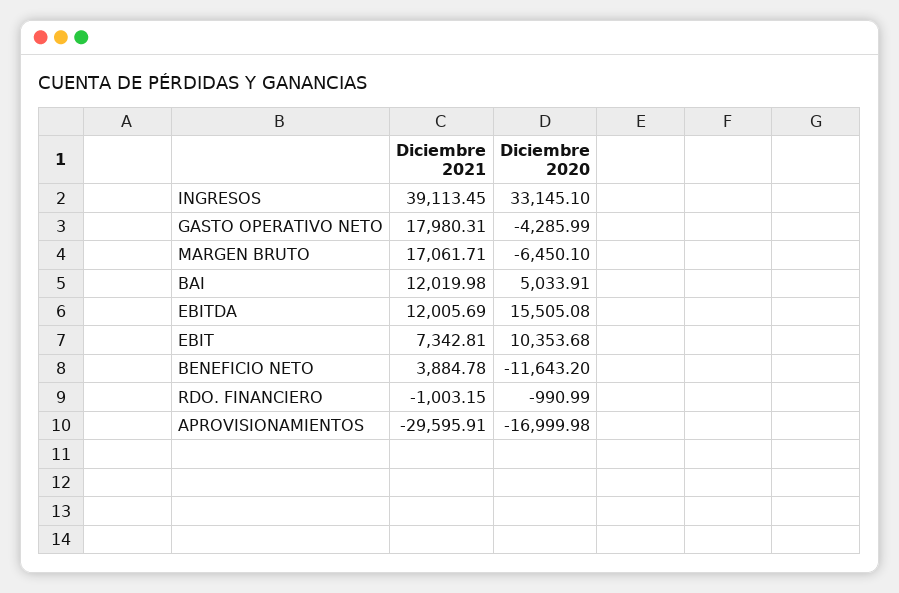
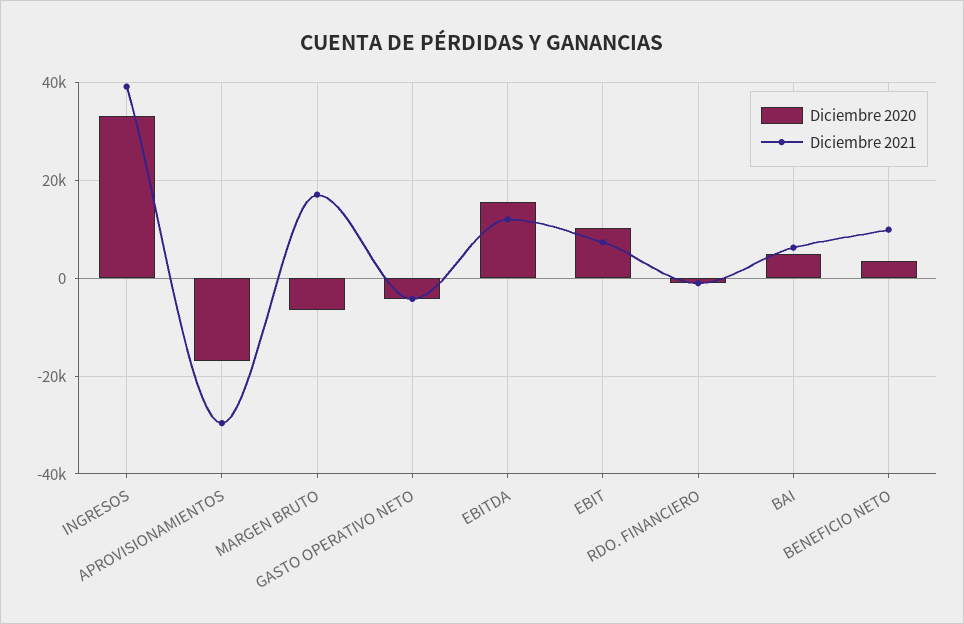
Diciembre 2021, GASTO OPERATIVO NETO: 17980.31 -> -4000
Diciembre 2021, BAI: 12019.98 -> 6000
Diciembre 2021, BENEFICIO NETO: 3884.78 -> 10000
Diciembre 2020, BENEFICIO NETO: -11643.2 -> 4000

